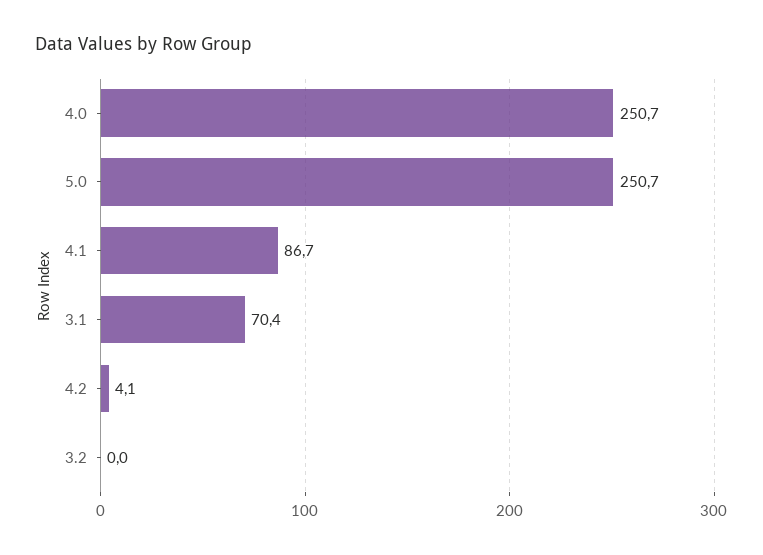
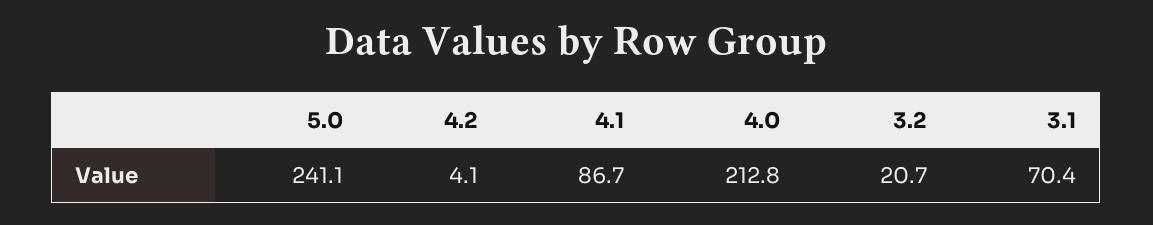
4.0: 250.7 -> 212.8
5.0: 250.7 -> 241.1
3.2: 0 -> 20.7

